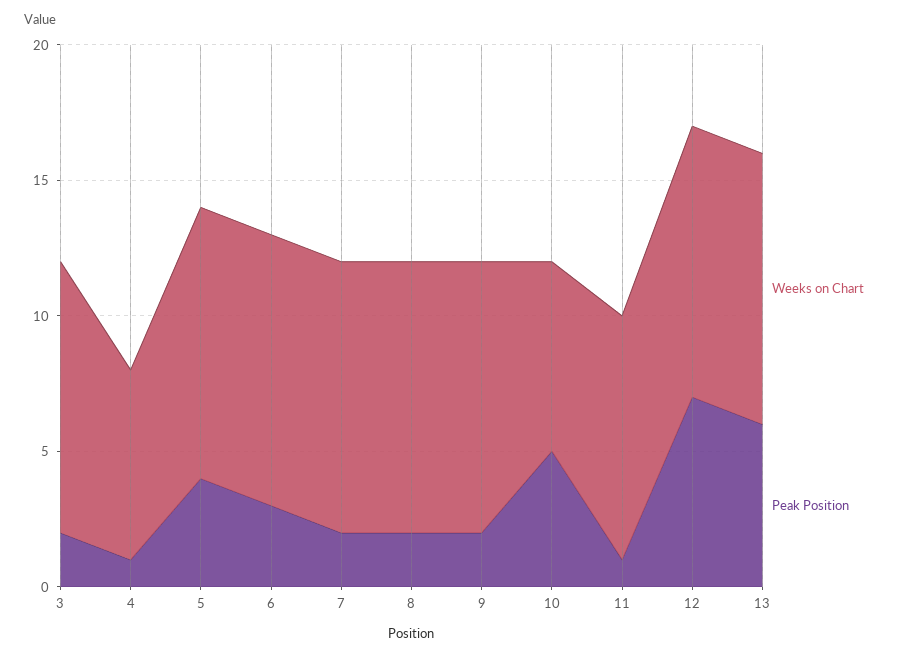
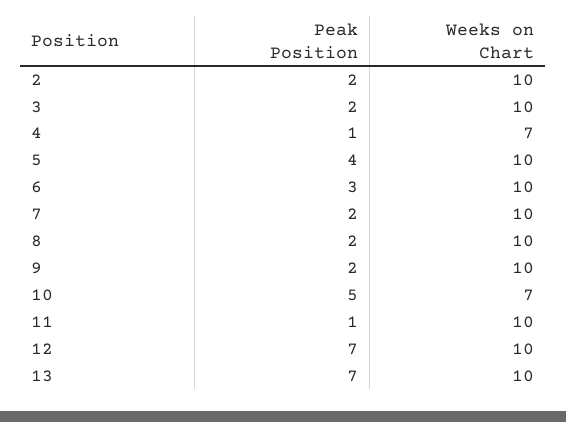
Weeks on Chart, 11: 9 -> 10
Peak Position, 13: 6 -> 7
Peak Position, 2: none -> 2
Weeks on Chart, 2: none -> 10

